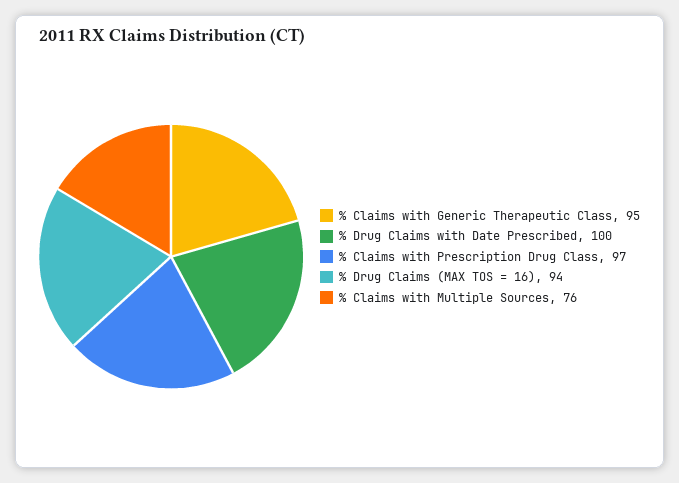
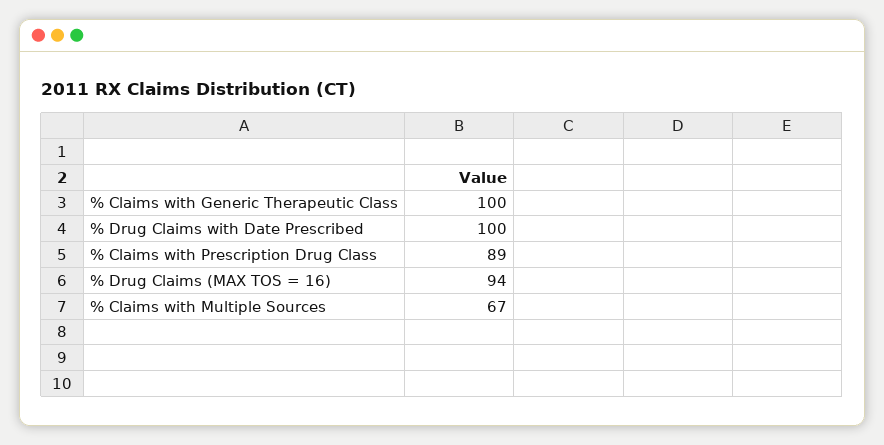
% Claims with Generic Therapeutic Class: 95 -> 100
% Claims with Prescription Drug Class: 97 -> 89
% Claims with Multiple Sources: 76 -> 67

